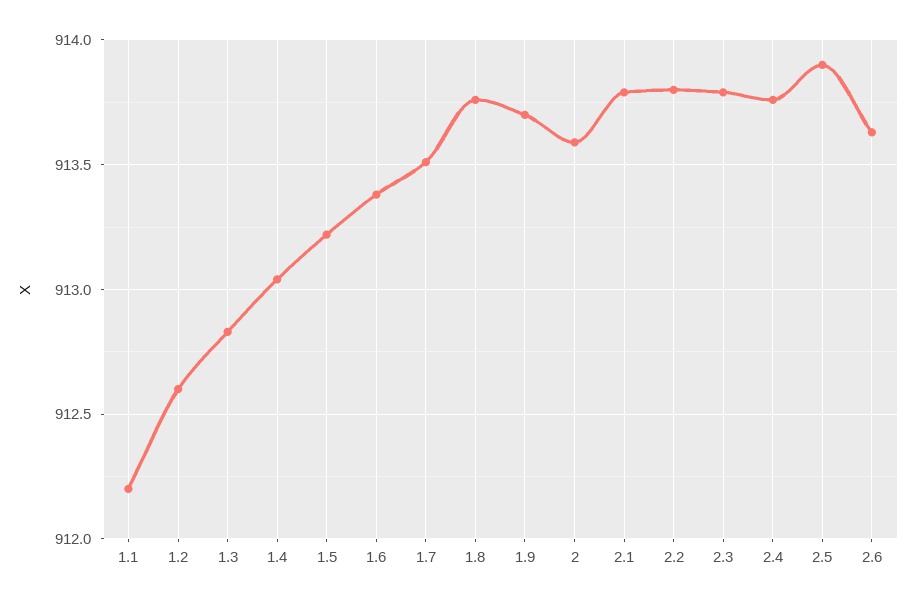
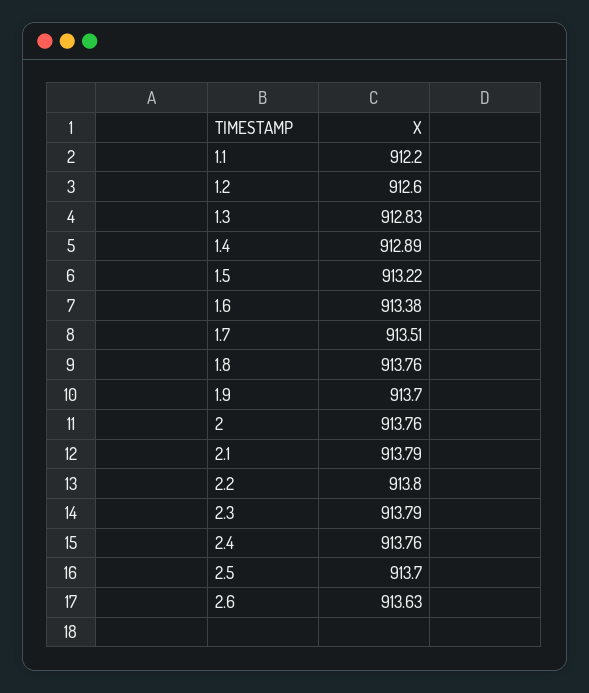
1.4: 913.05 -> 912.89
2: 913.6 -> 913.76
2.5: 913.9 -> 913.7

